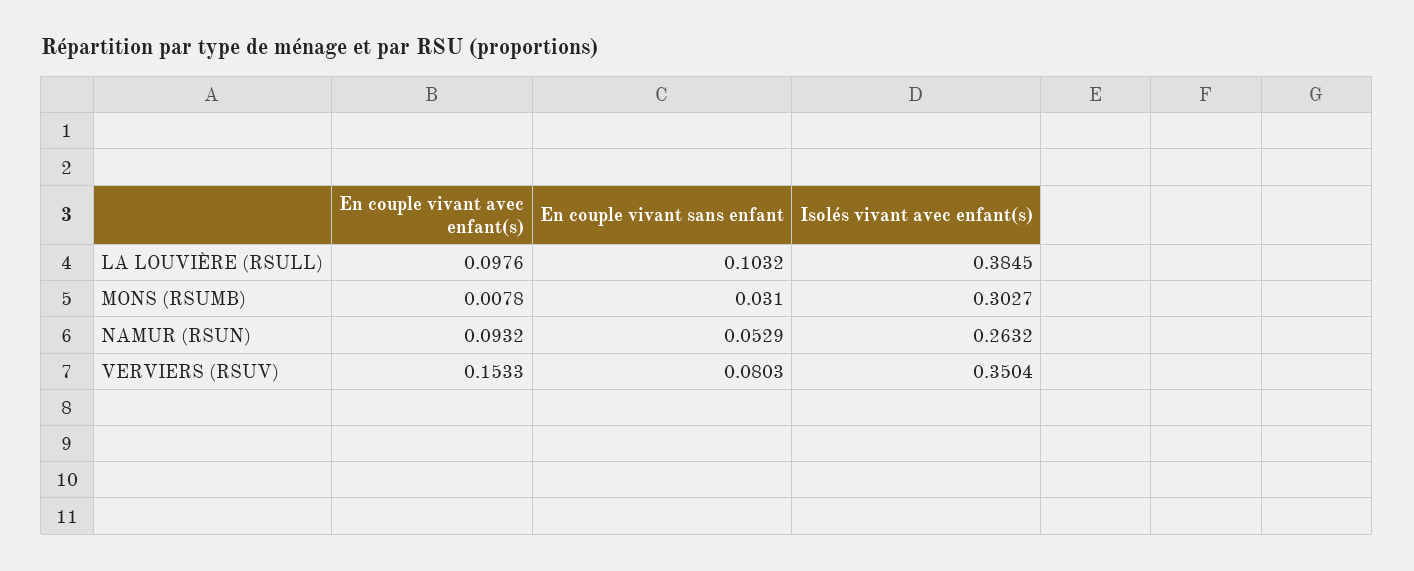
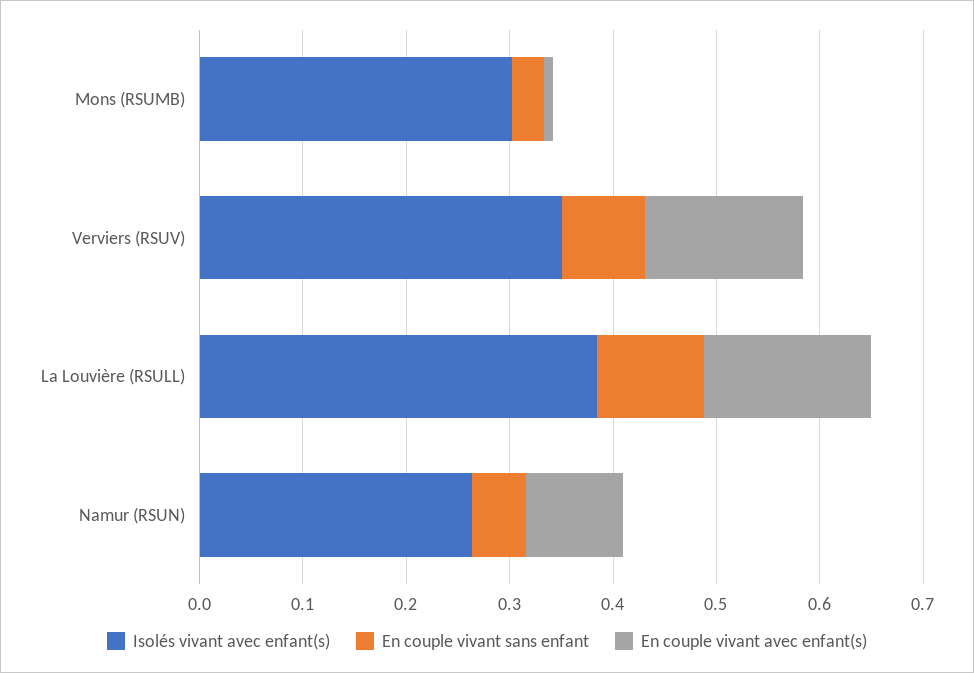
En couple vivant avec enfant(s), LA LOUVIÈRE (RSULL): 0.0976 -> 0.16

